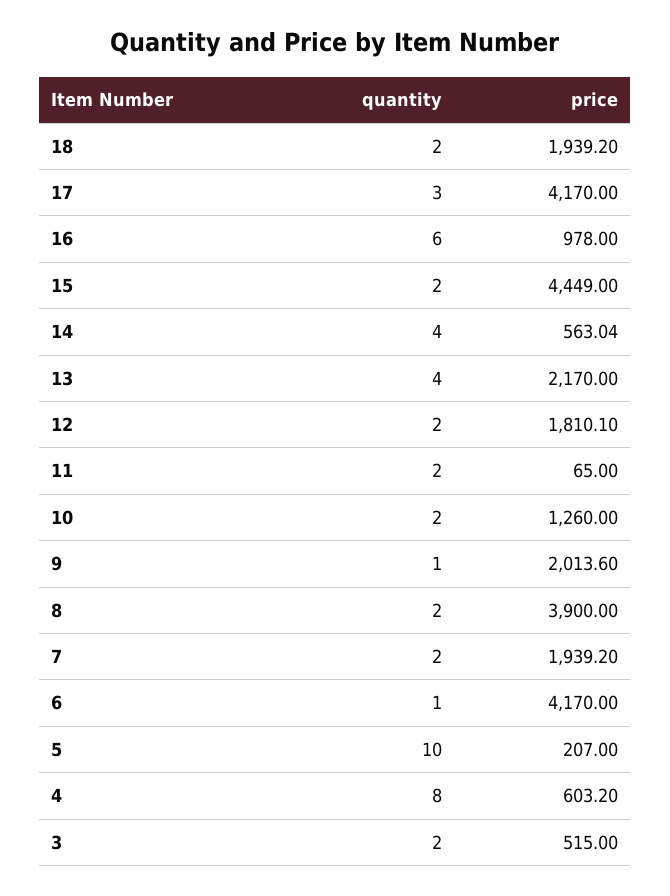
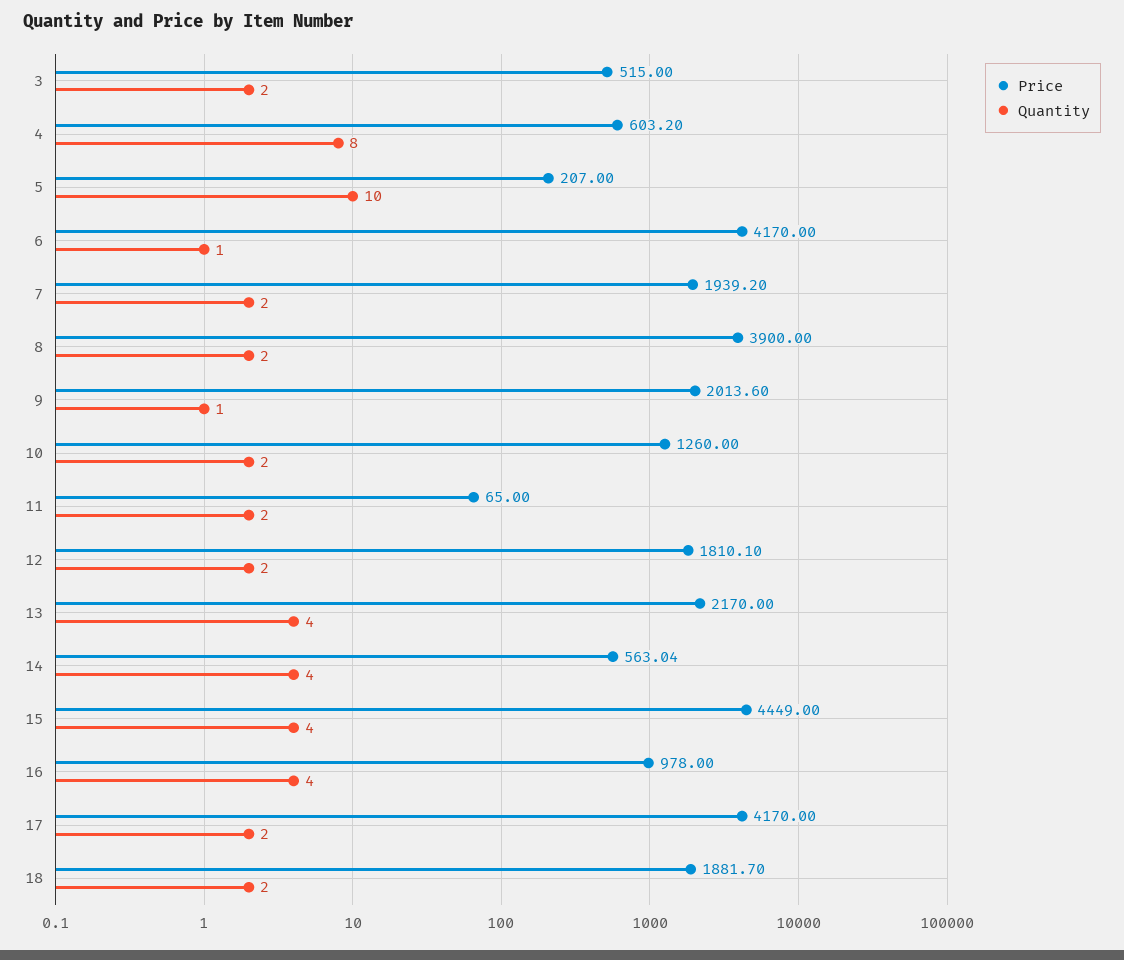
price, 18: 1939.2 -> 1881.7
quantity, 17: 3 -> 2
quantity, 16: 6 -> 4
quantity, 15: 2 -> 4

